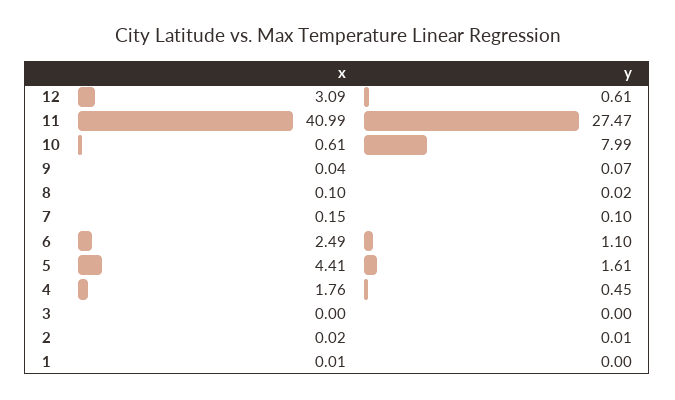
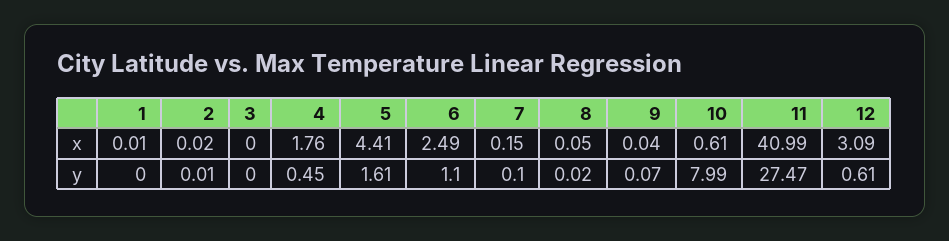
x, 8: 0.1 -> 0.05

